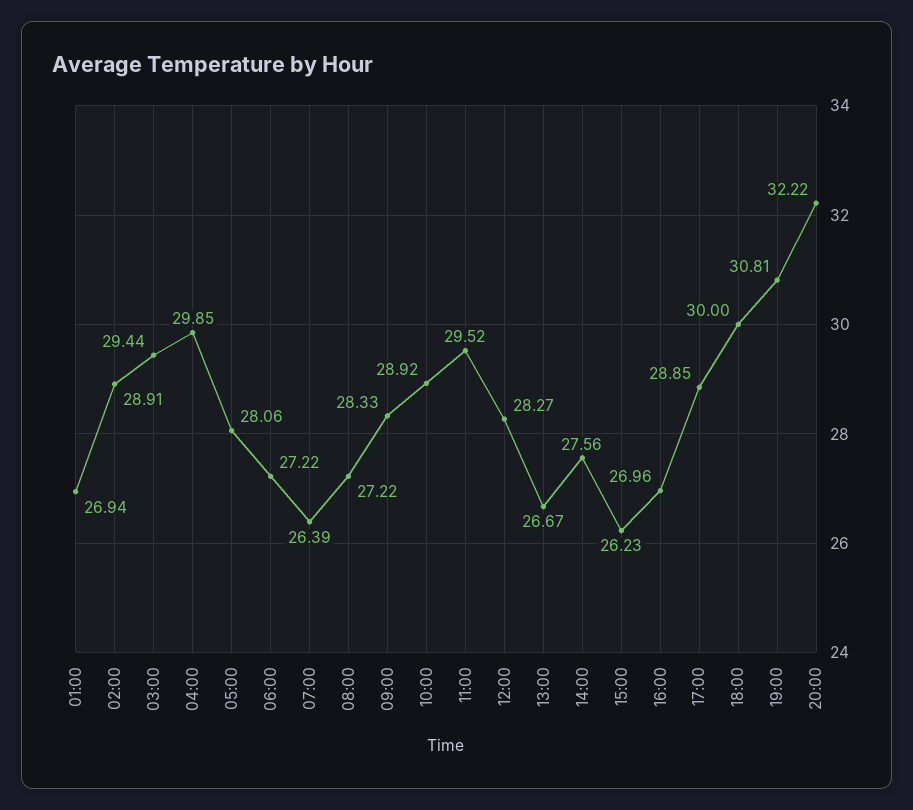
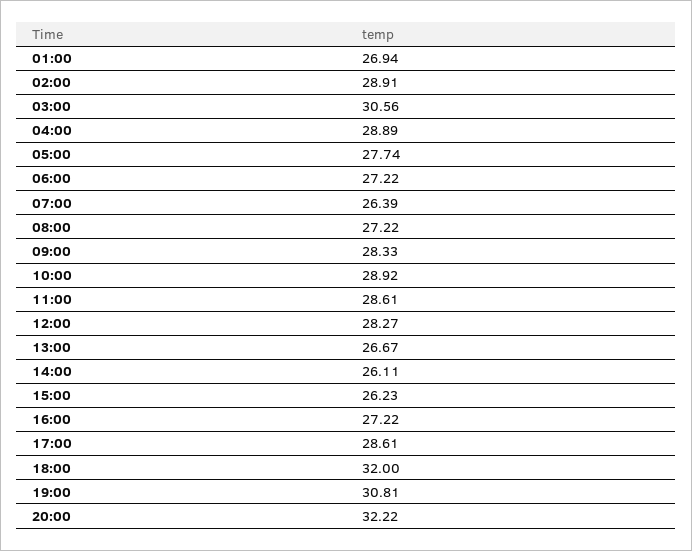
03:00: 29.44 -> 30.56
04:00: 29.85 -> 28.89
05:00: 28.06 -> 27.74
11:00: 29.52 -> 28.61
14:00: 27.56 -> 26.11
16:00: 26.96 -> 27.22
17:00: 28.85 -> 28.61
18:00: 30 -> 32

